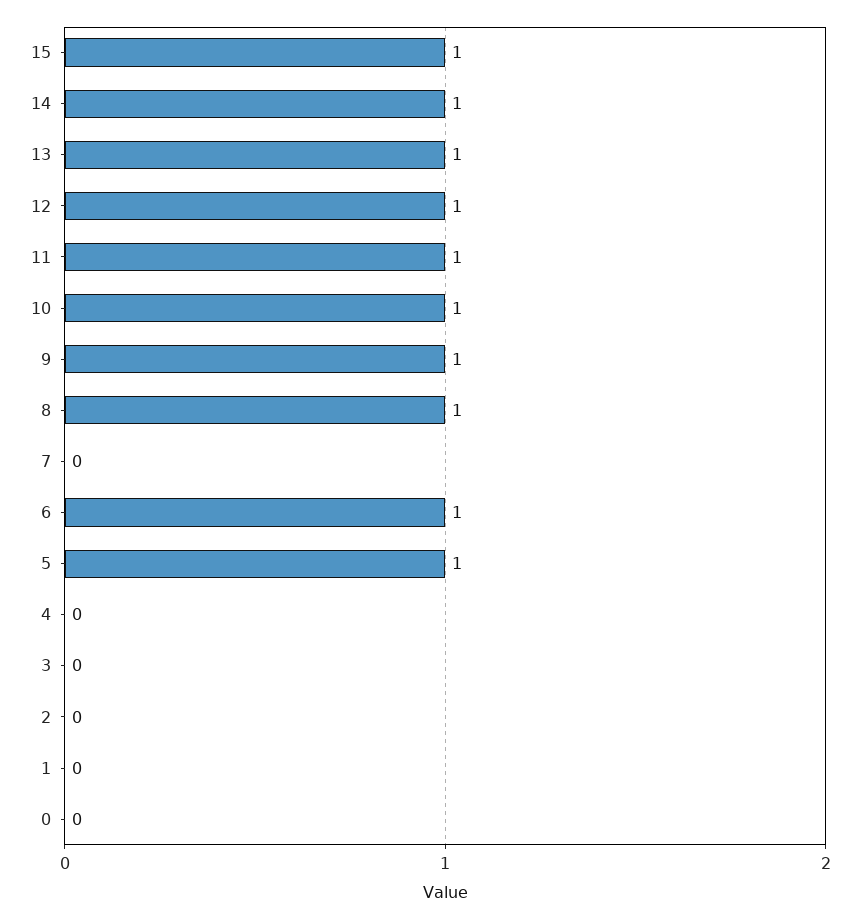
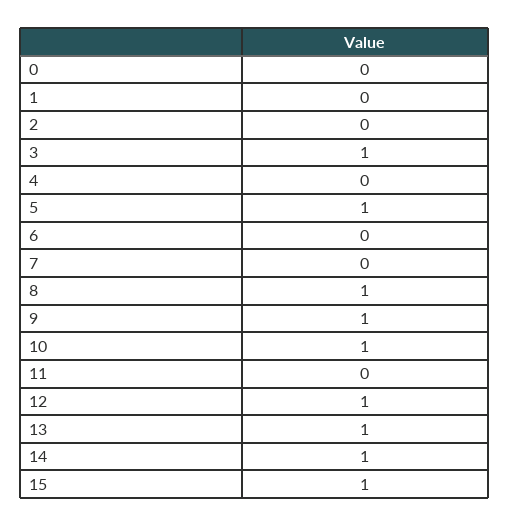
11: 1 -> 0
6: 1 -> 0
3: 0 -> 1

